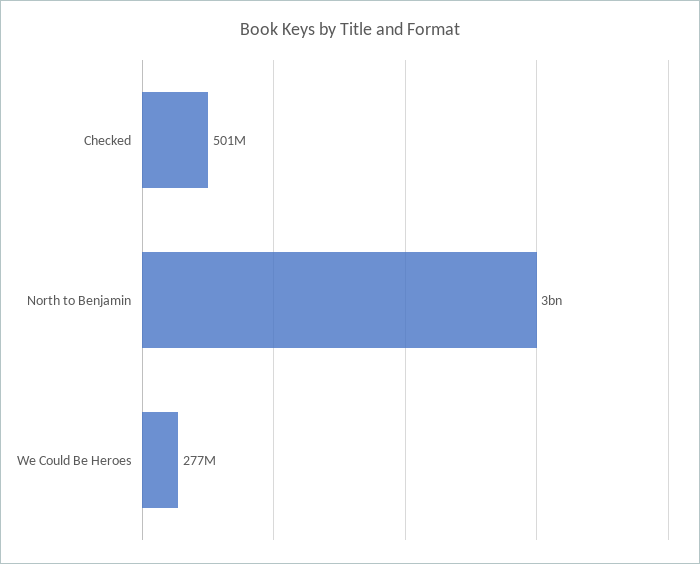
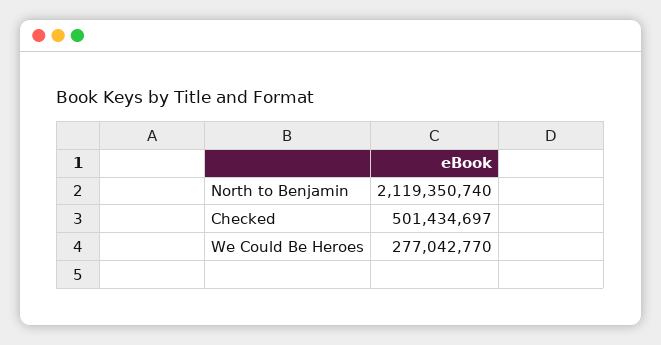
North to Benjamin: 3000000000 -> 2119350740

